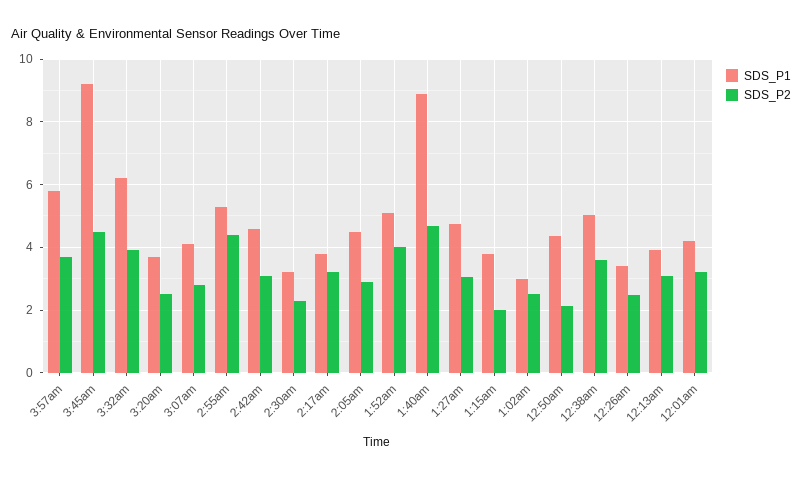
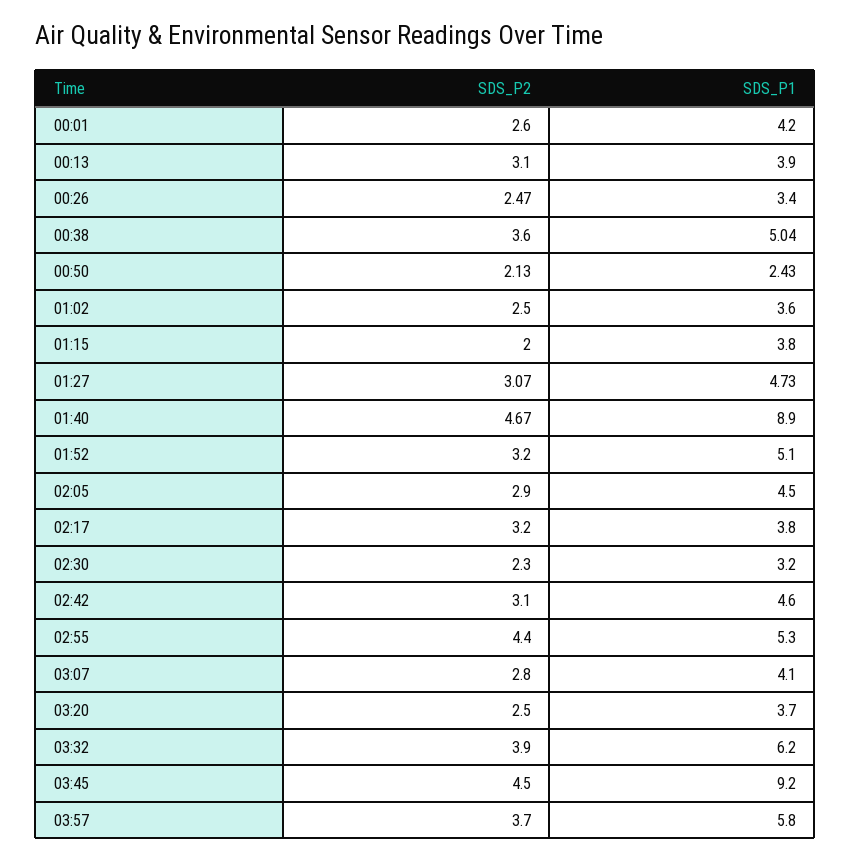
SDS_P2, 1:52am: 4 -> 3.2
SDS_P1, 1:02am: 3 -> 3.6
SDS_P1, 12:50am: 4.4 -> 2.43
SDS_P2, 12:01am: 3.2 -> 2.6

